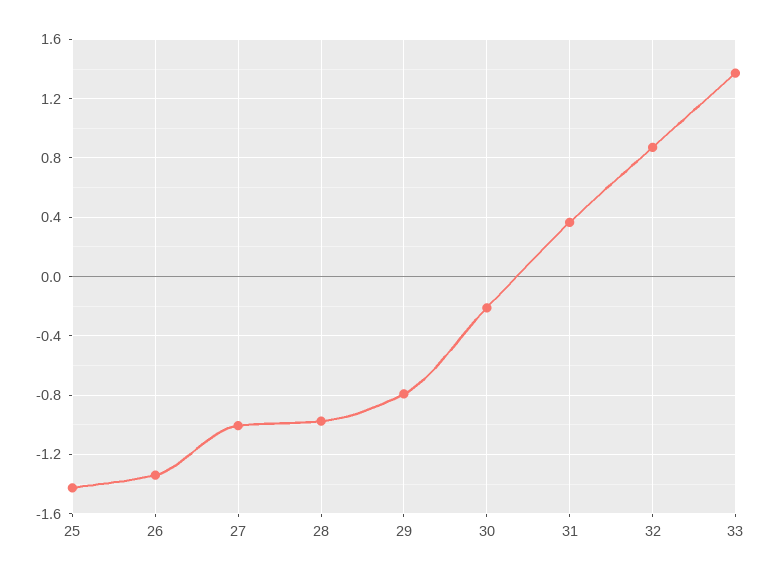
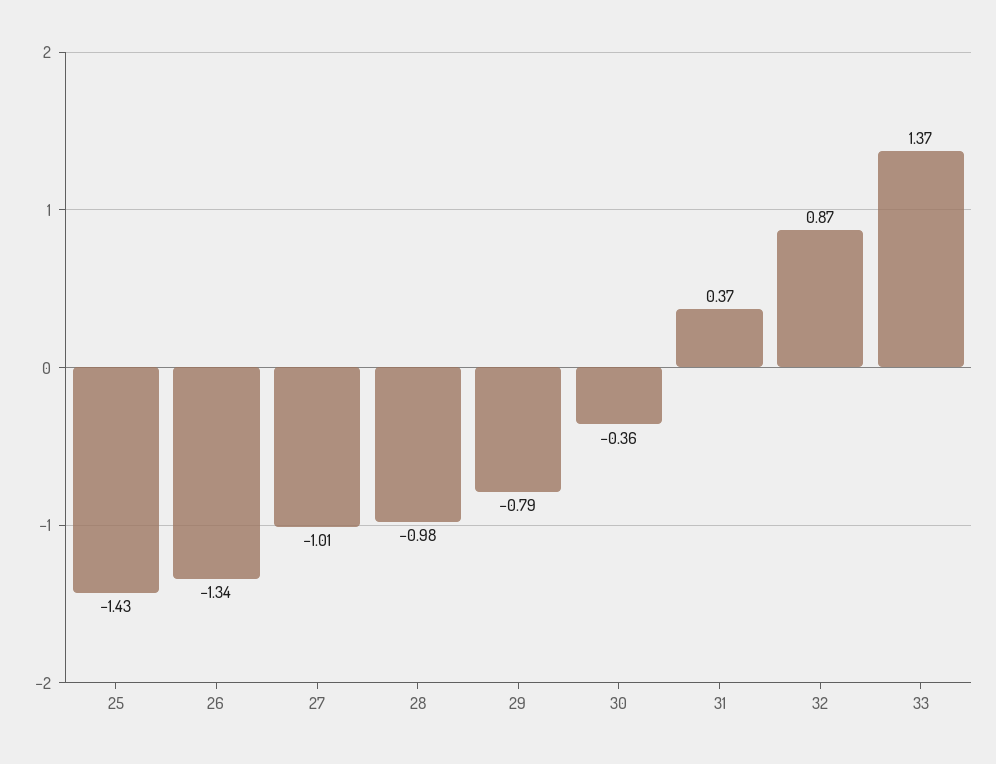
30: -0.2 -> -0.36

